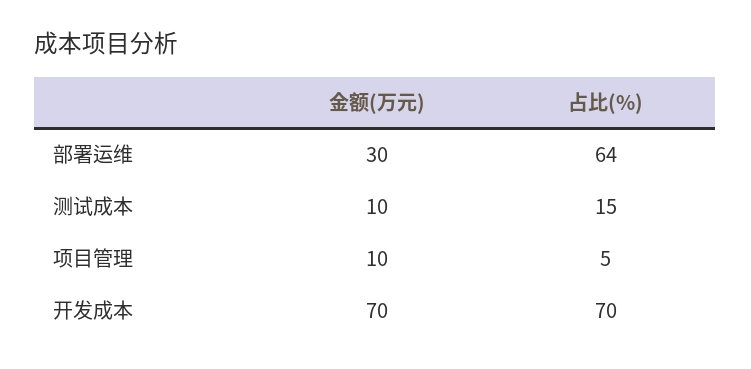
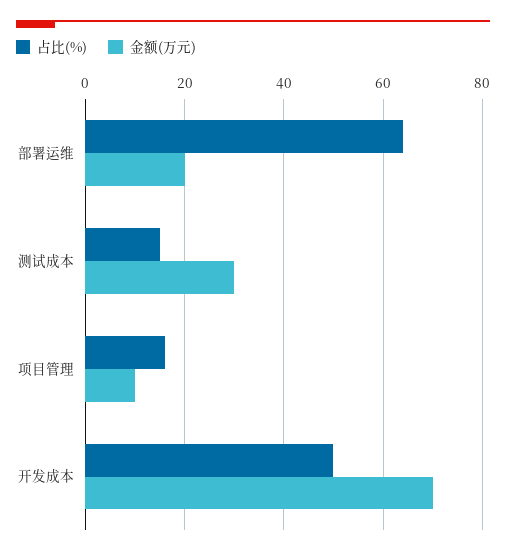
金额(万元), 部署运维: 30 -> 20
金额(万元), 测试成本: 10 -> 30
占比(%), 项目管理: 5 -> 15
占比(%), 开发成本: 70 -> 50

